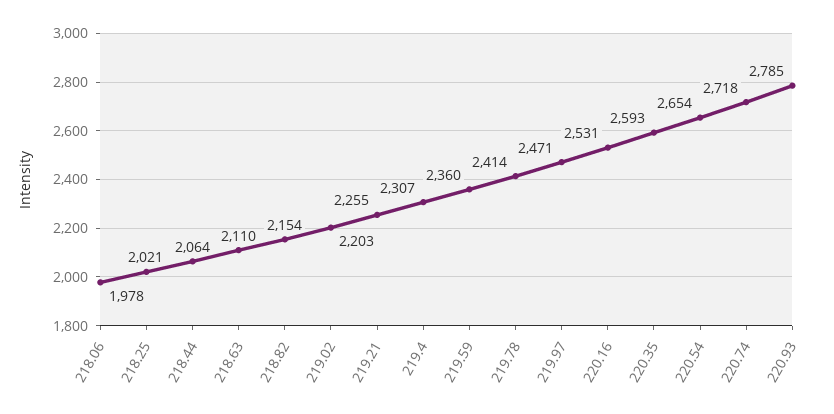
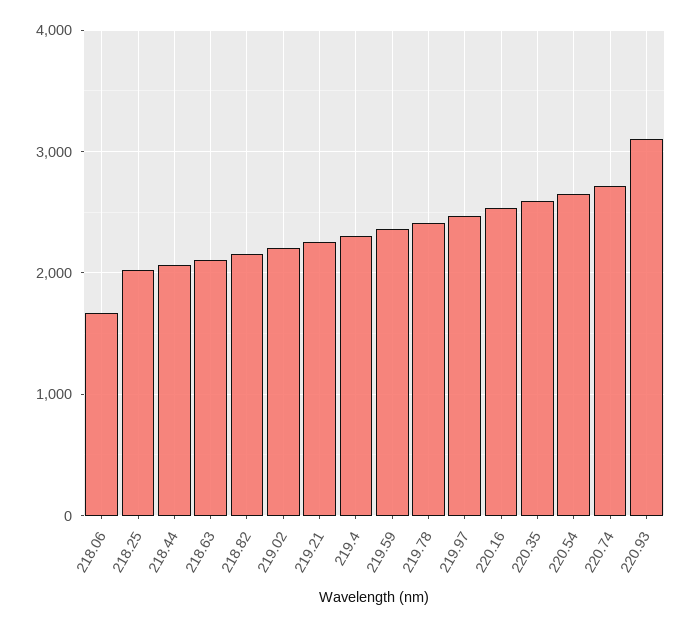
218.06: 1978 -> 1700
220.93: 2785 -> 3100

